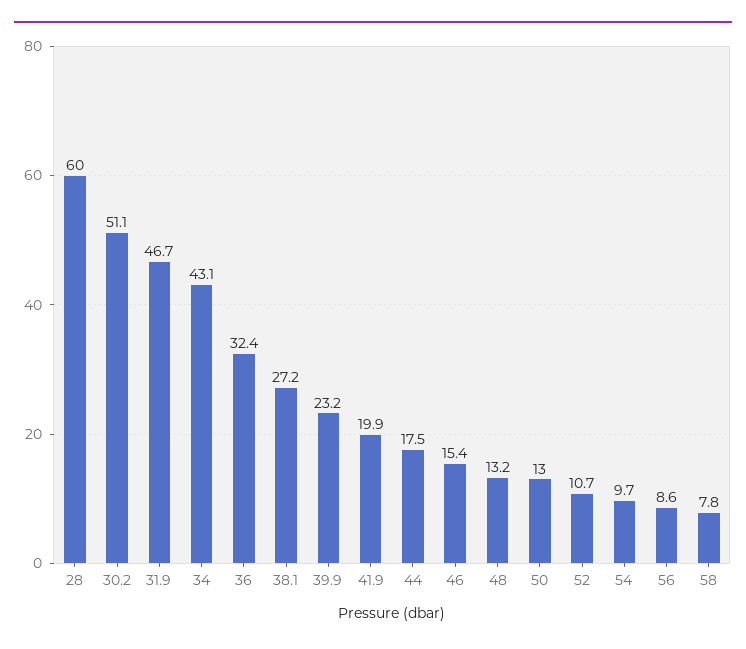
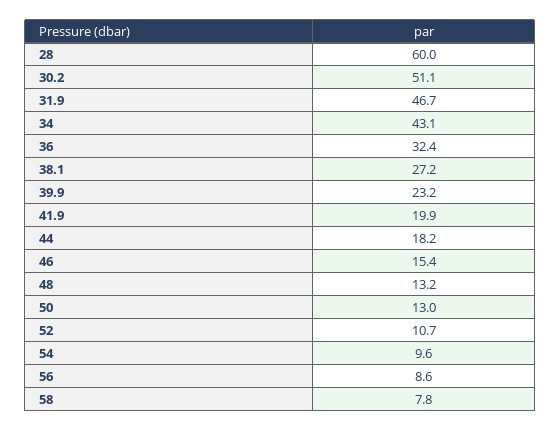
44: 17.5 -> 18.2
54: 9.7 -> 9.6

